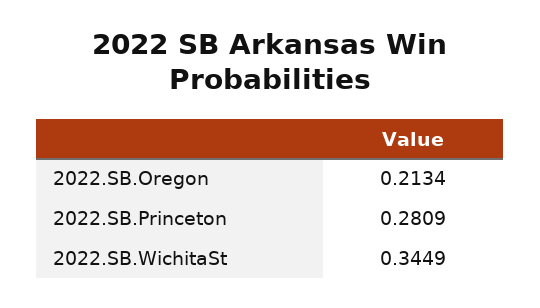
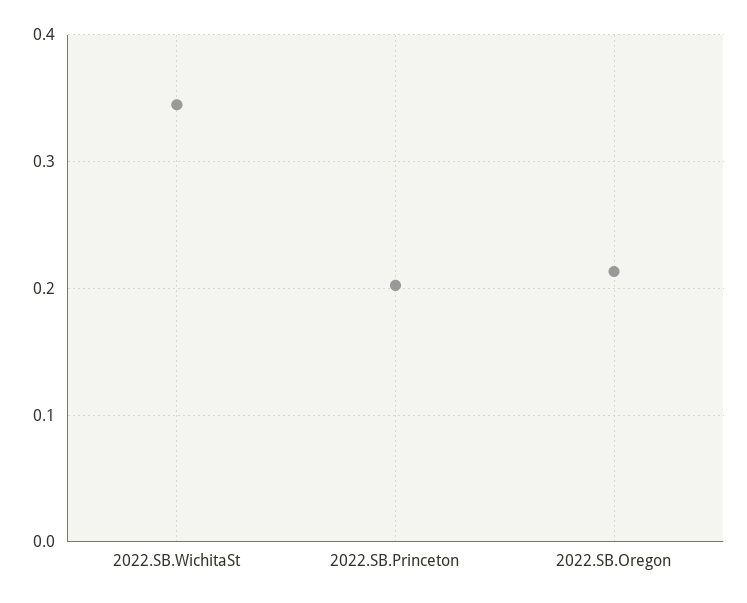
2022.SB.Princeton: 0.2809 -> 0.2

